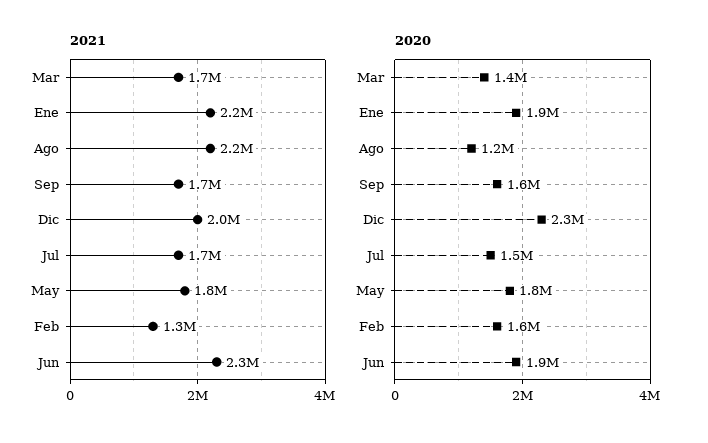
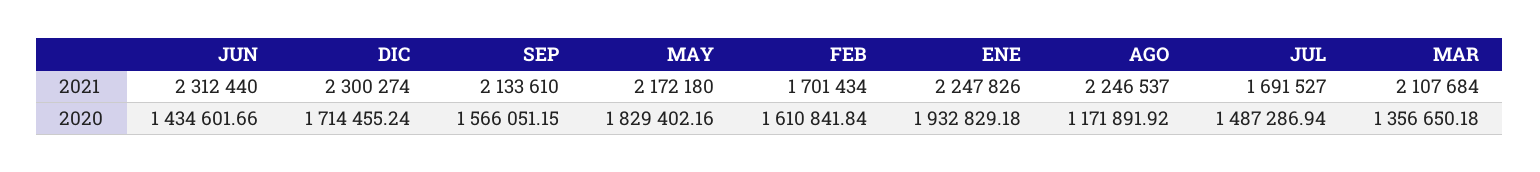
2021, Mar: 1700000 -> 2107684
2021, Sep: 1700000 -> 2133610
2021, Dic: 2000000 -> 2300274
2021, May: 1800000 -> 2172180
2021, Feb: 1300000 -> 1701434
2020, Dic: 2300000 -> 1714455.24
2020, Jun: 1900000 -> 1434601.66

